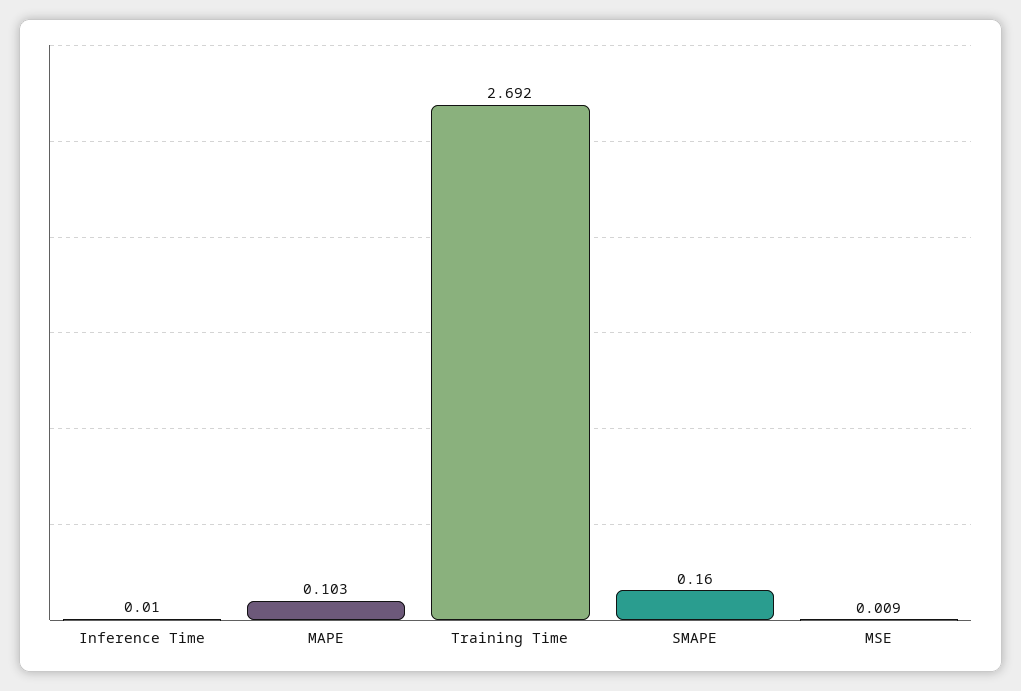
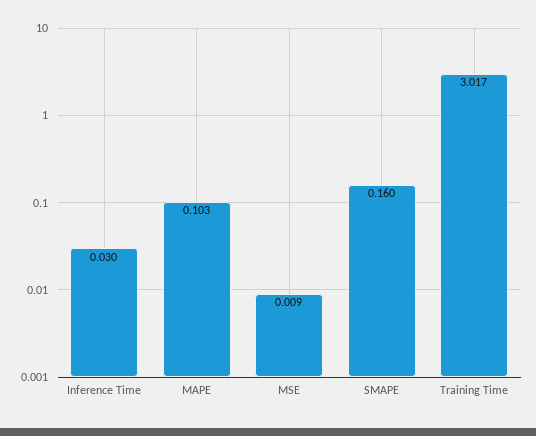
Inference Time: 0.01 -> 0.03
Training Time: 2.692 -> 3.017

